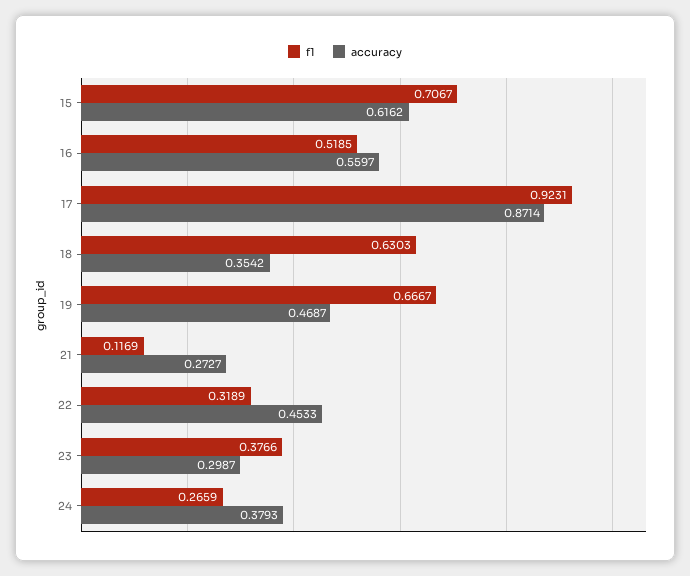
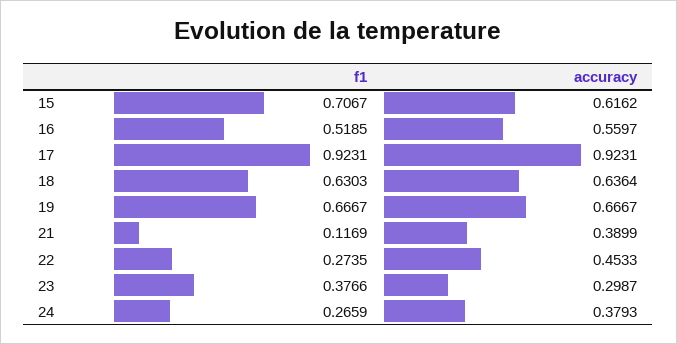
accuracy, 17: 0.8714 -> 0.9231
accuracy, 18: 0.3542 -> 0.6364
accuracy, 19: 0.4687 -> 0.6667
accuracy, 21: 0.2727 -> 0.3899
f1, 22: 0.3189 -> 0.2735

